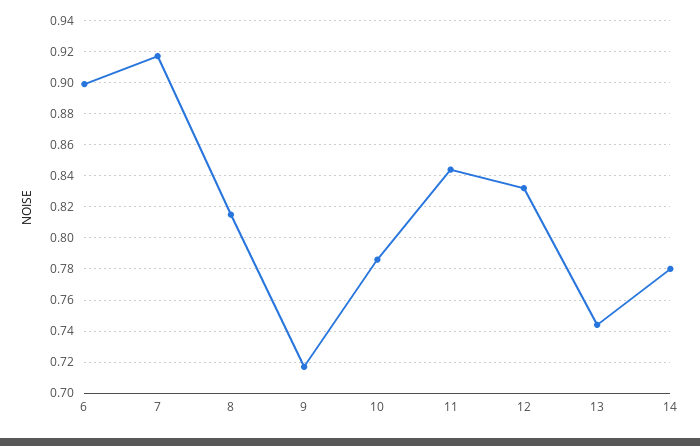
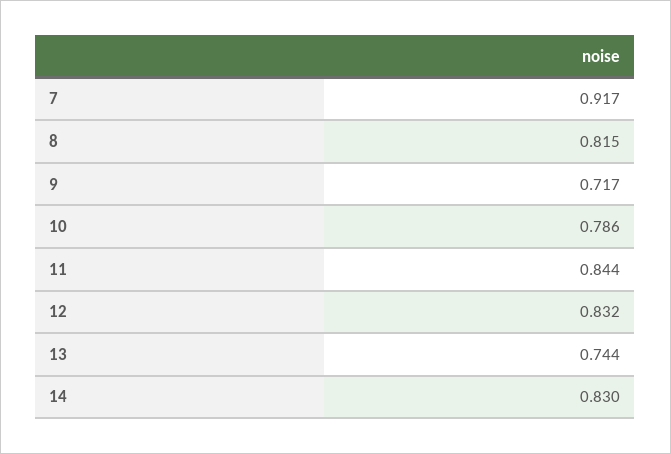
6: 0.9 -> none
14: 0.78 -> 0.83

